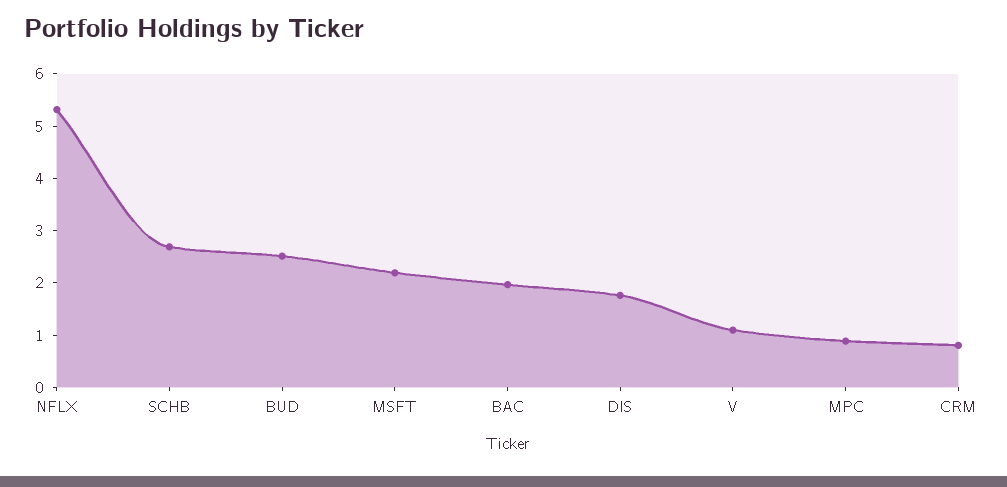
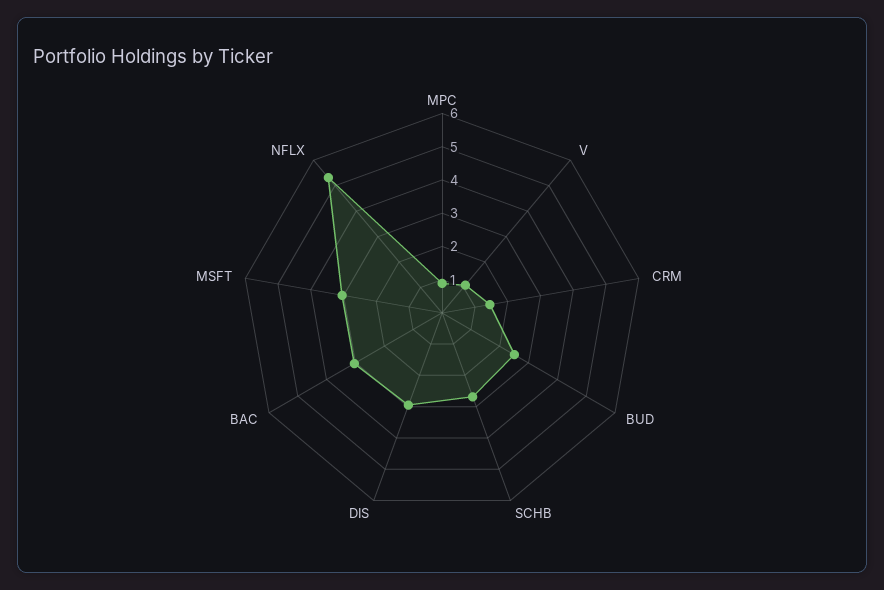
MSFT: 2.2 -> 3
BAC: 2 -> 3
DIS: 1.8 -> 3
CRM: 0.8 -> 1.5

